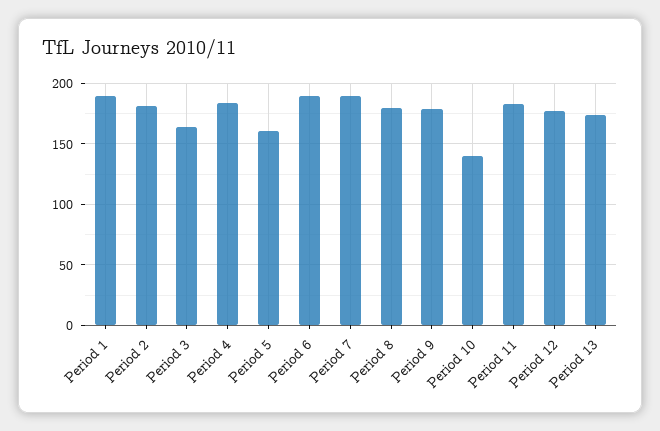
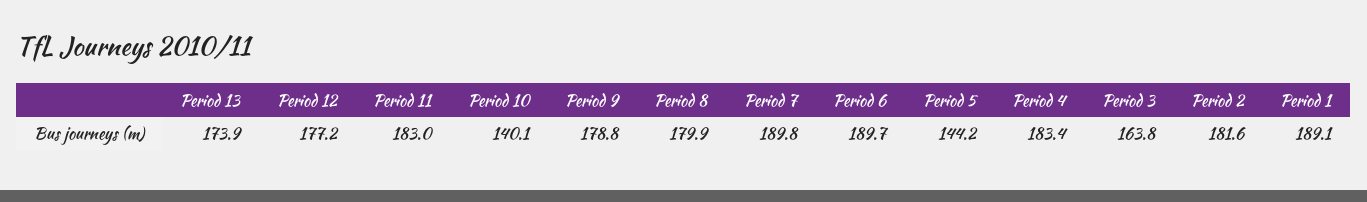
Period 5: 160 -> 144.2

